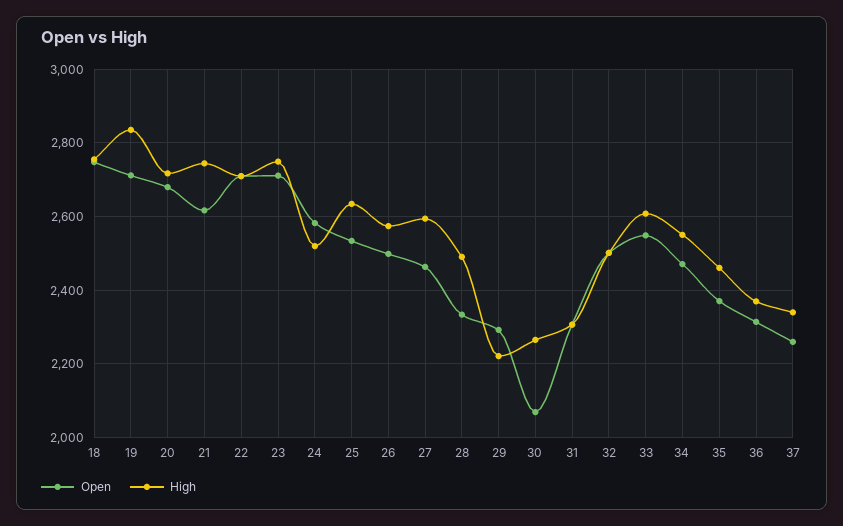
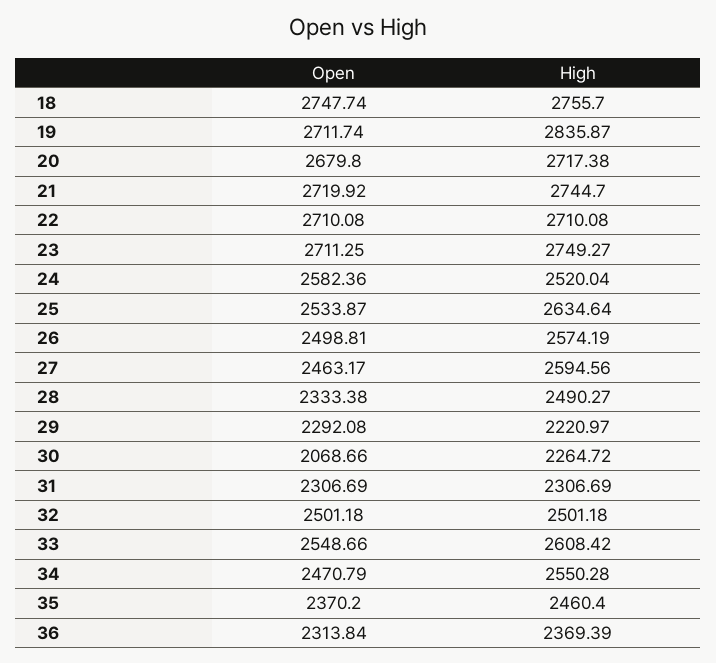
Open, 21: 2620 -> 2719.92
Open, 37: 2260 -> none
High, 37: 2340 -> none

